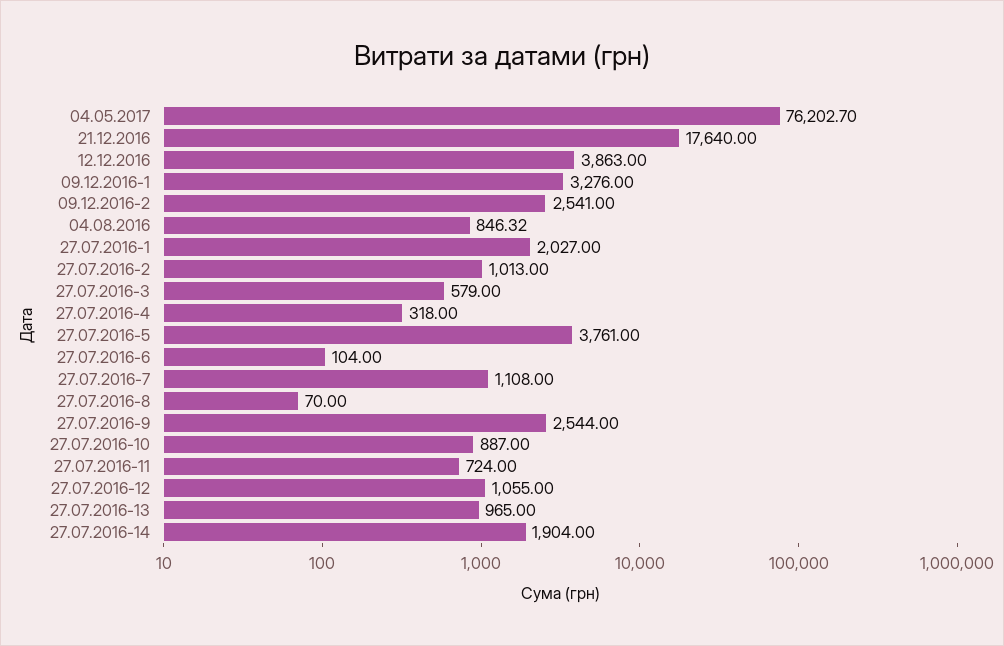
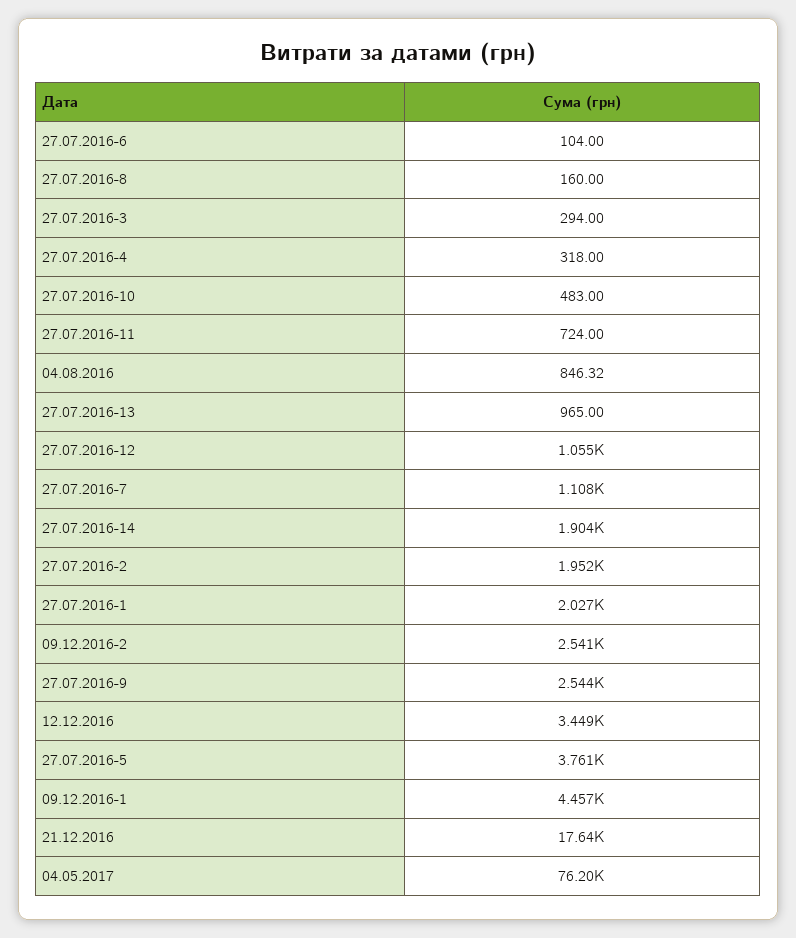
12.12.2016: 3863 -> 3449
09.12.2016-1: 3276 -> 4457
27.07.2016-2: 1013 -> 1952
27.07.2016-3: 579 -> 294
27.07.2016-8: 70 -> 160
27.07.2016-10: 887 -> 483

